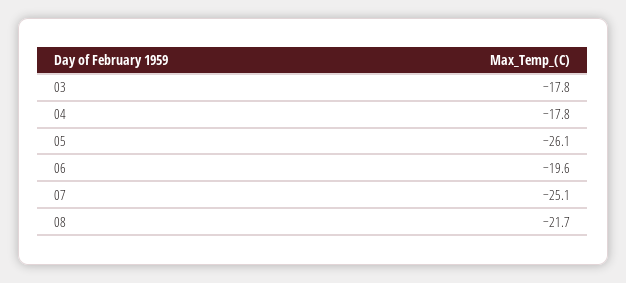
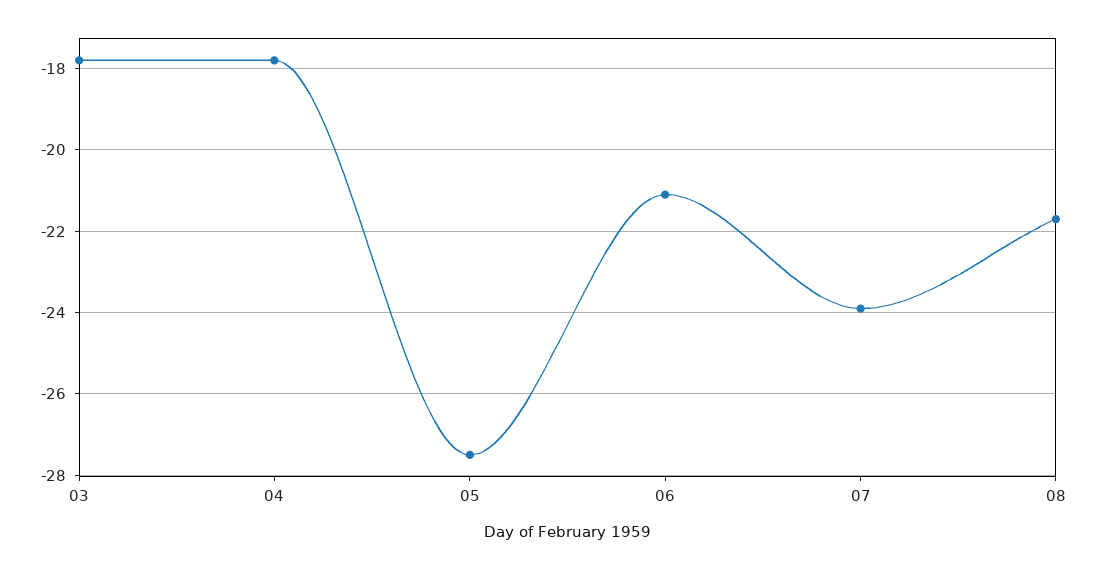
05: -26.1 -> -27.5
06: -19.6 -> -21
07: -25.1 -> -24

